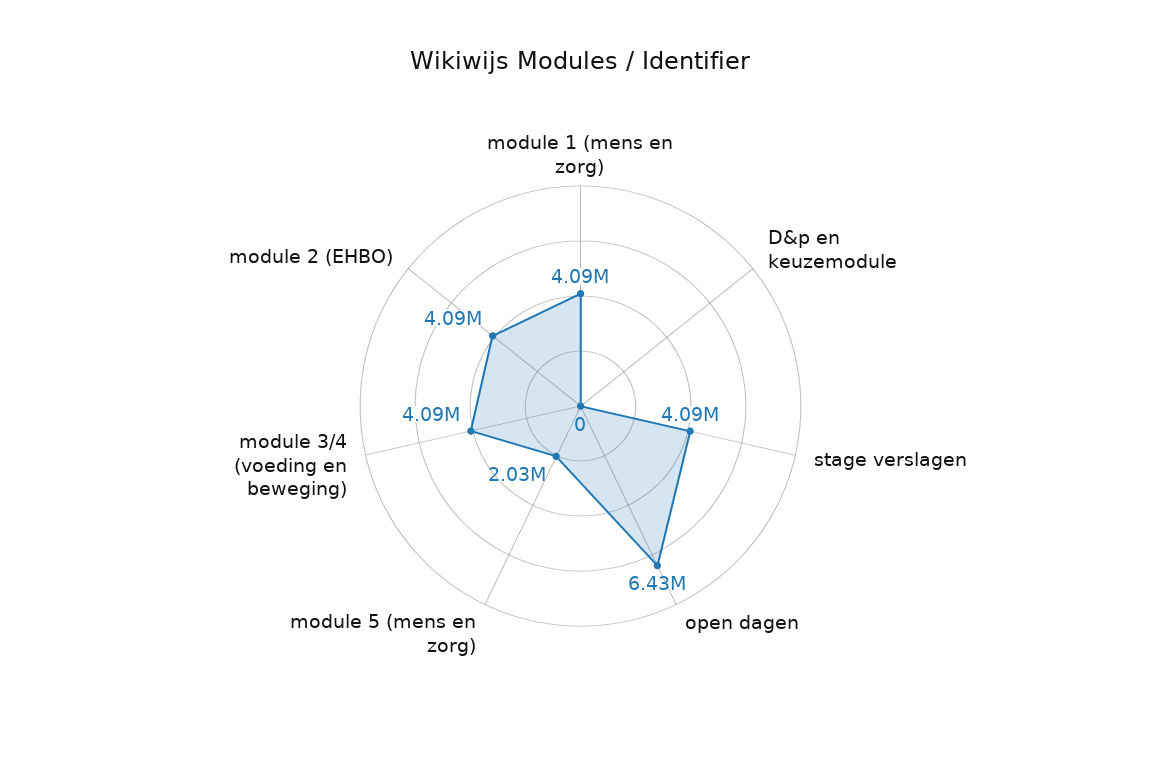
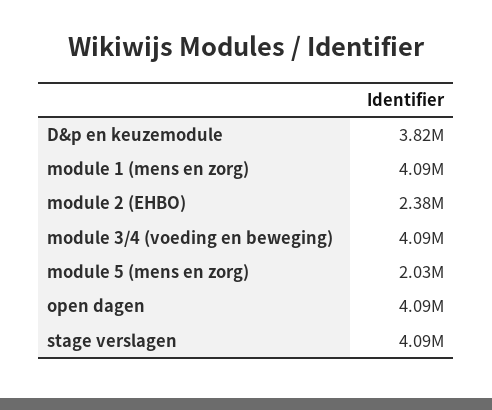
D&p en keuzemodule: 0 -> 3820000
open dagen: 6430000 -> 4090000
module 2 (EHBO): 4090000 -> 2380000

